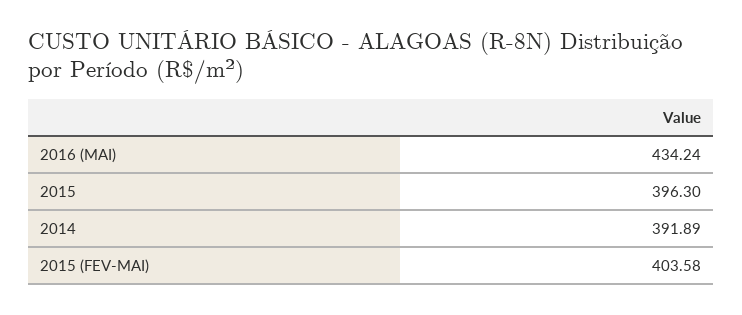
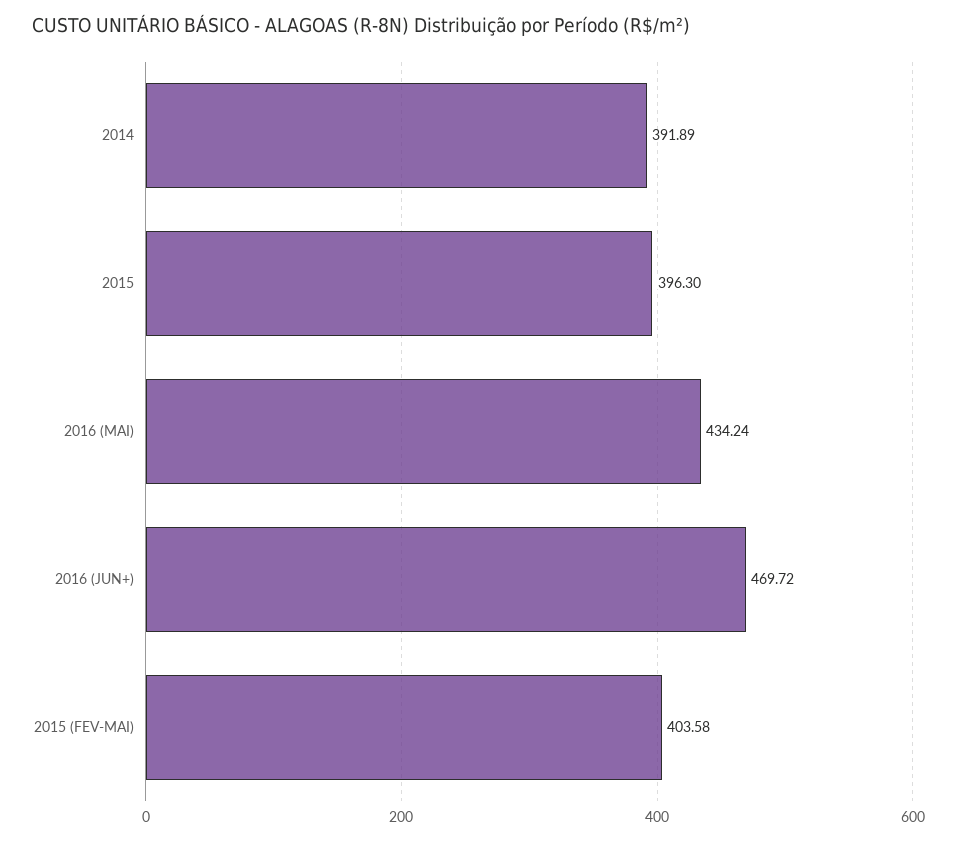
2016 (JUN+): none -> 469.72

